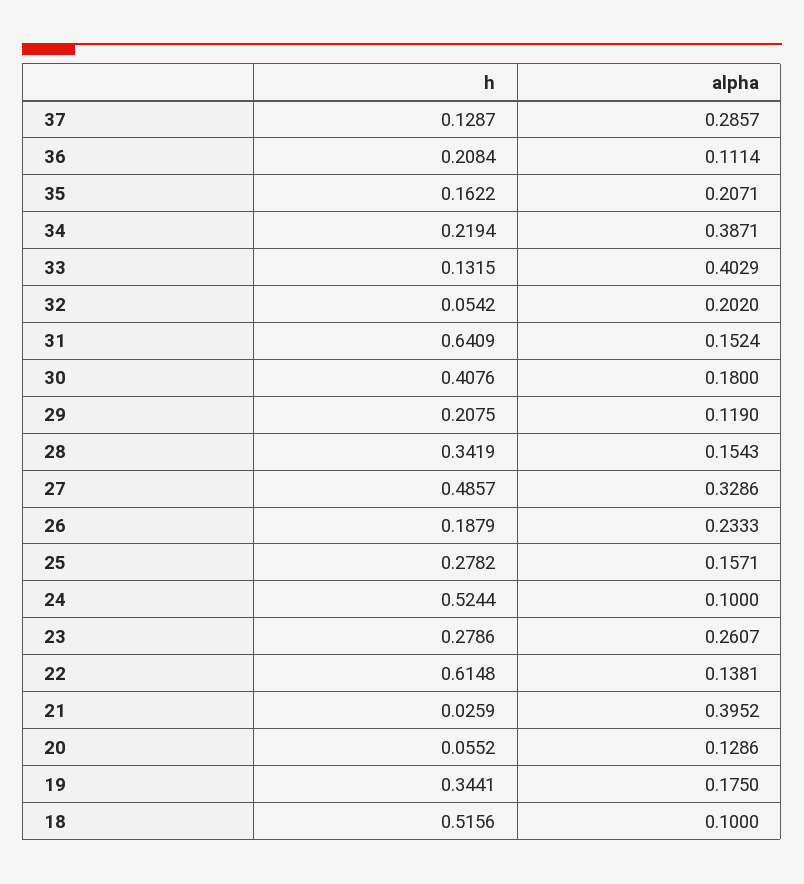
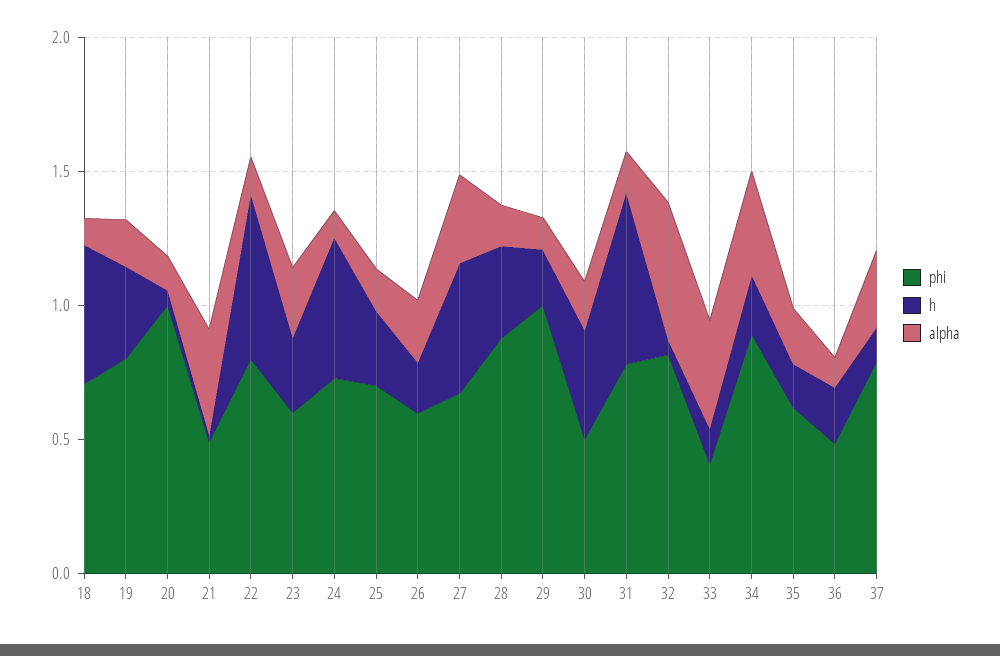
alpha, 32: 0.202 -> 0.5
phi, 18: none -> 0.7
phi, 19: none -> 0.8
phi, 20: none -> 1
phi, 21: none -> 0.5
phi, 22: none -> 0.8
phi, 23: none -> 0.6
phi, 24: none -> 0.7
phi, 25: none -> 0.7
phi, 26: none -> 0.6
phi, 27: none -> 0.7
phi, 28: none -> 0.9
phi, 29: none -> 1
phi, 30: none -> 0.5
phi, 31: none -> 0.8
phi, 32: none -> 0.8
phi, 33: none -> 0.4
phi, 34: none -> 0.9
phi, 35: none -> 0.6
phi, 36: none -> 0.5
phi, 37: none -> 0.8

